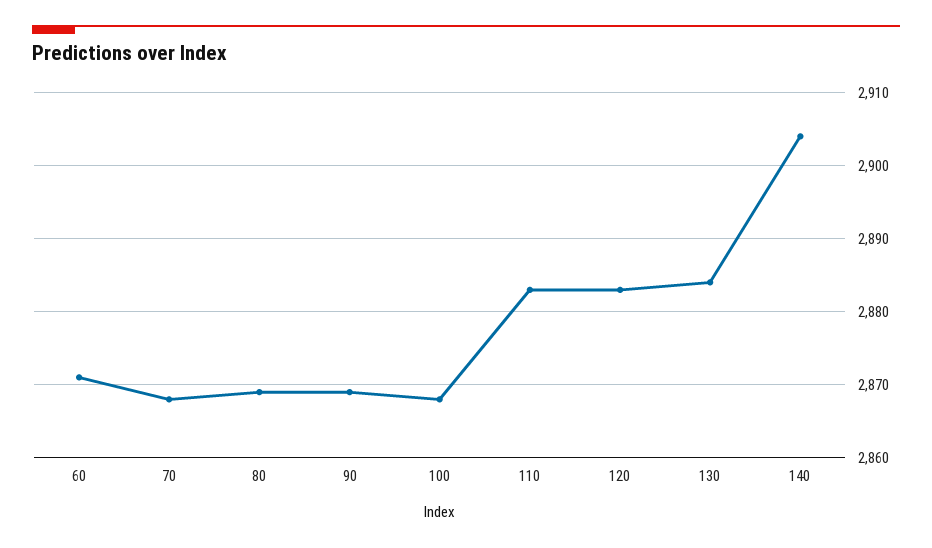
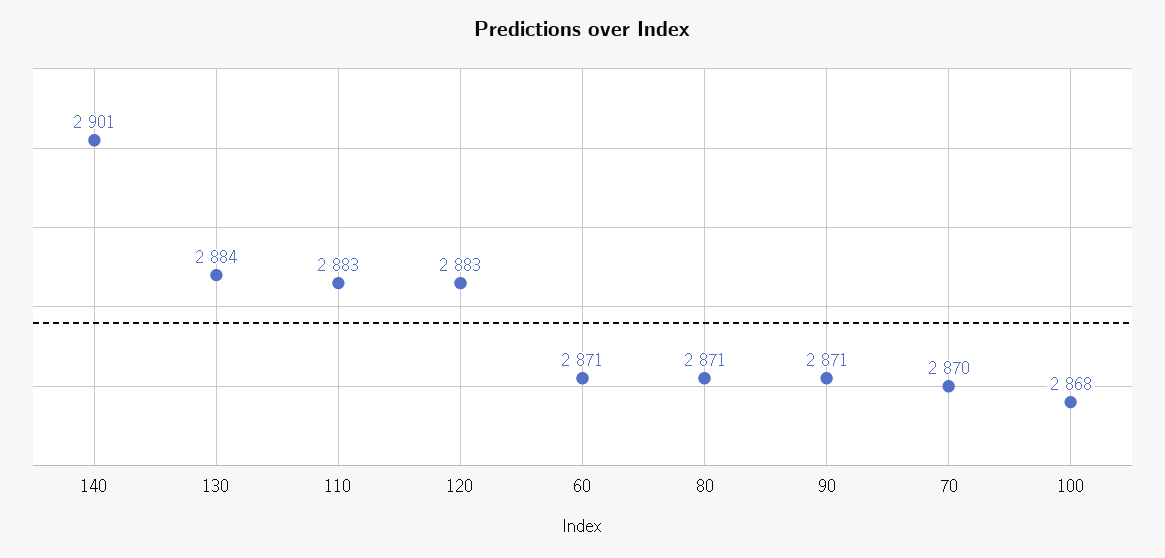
70: 2868 -> 2870
80: 2869 -> 2871
90: 2869 -> 2871
140: 2904 -> 2901

